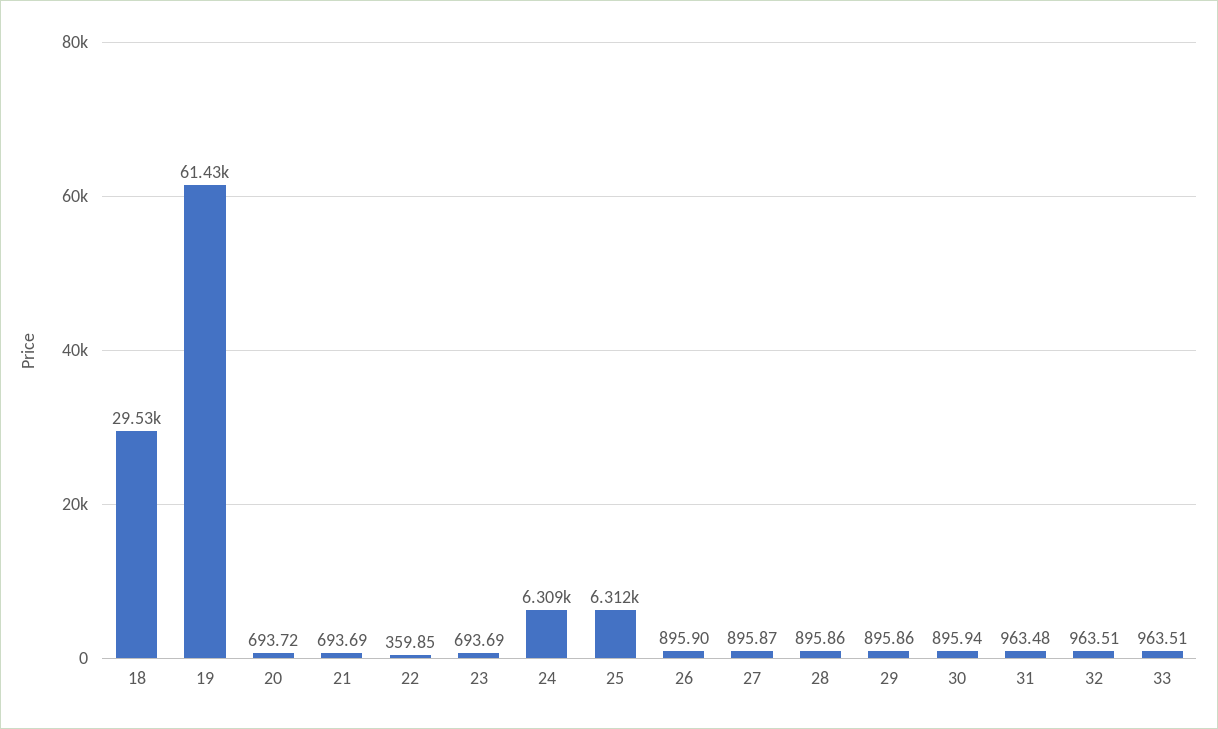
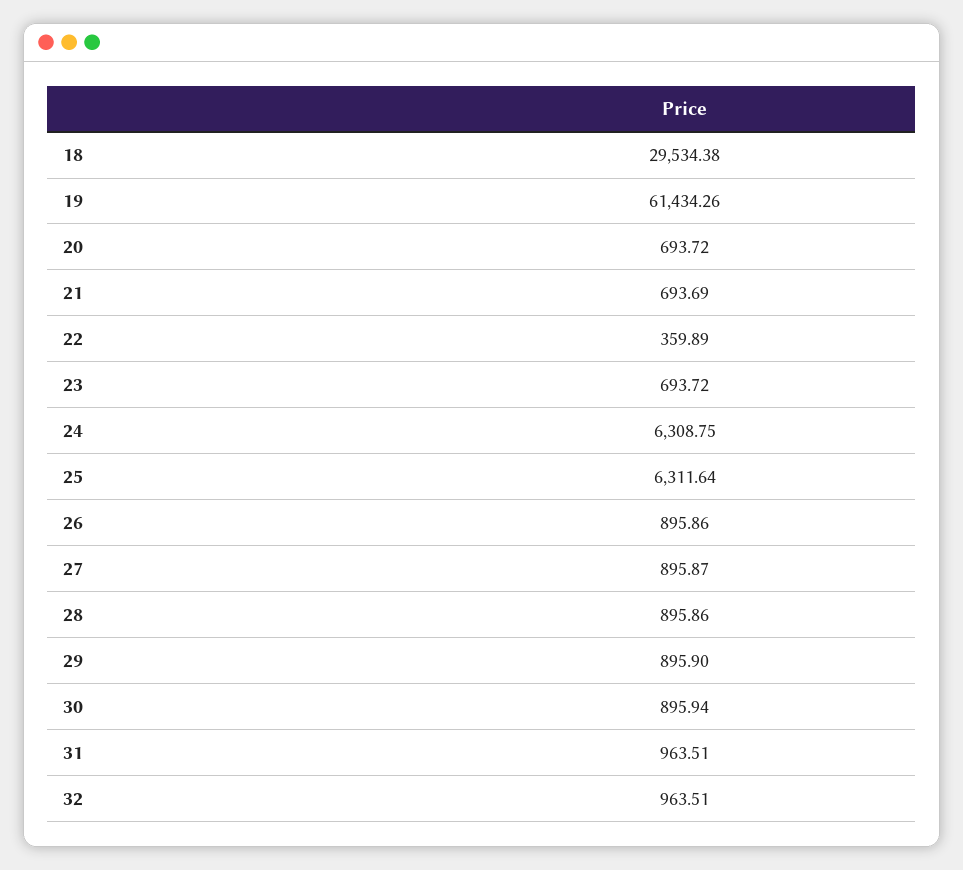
22: 359.85 -> 359.89
23: 693.69 -> 693.72
26: 895.9 -> 895.86
29: 895.86 -> 895.9
31: 963.48 -> 963.51
33: 963.51 -> none

